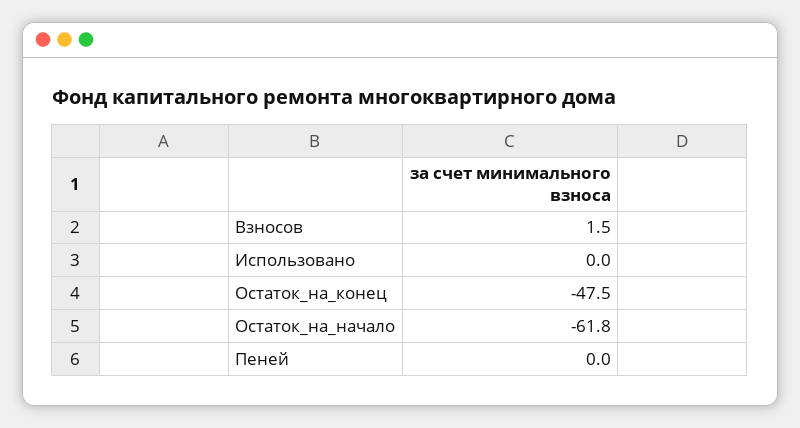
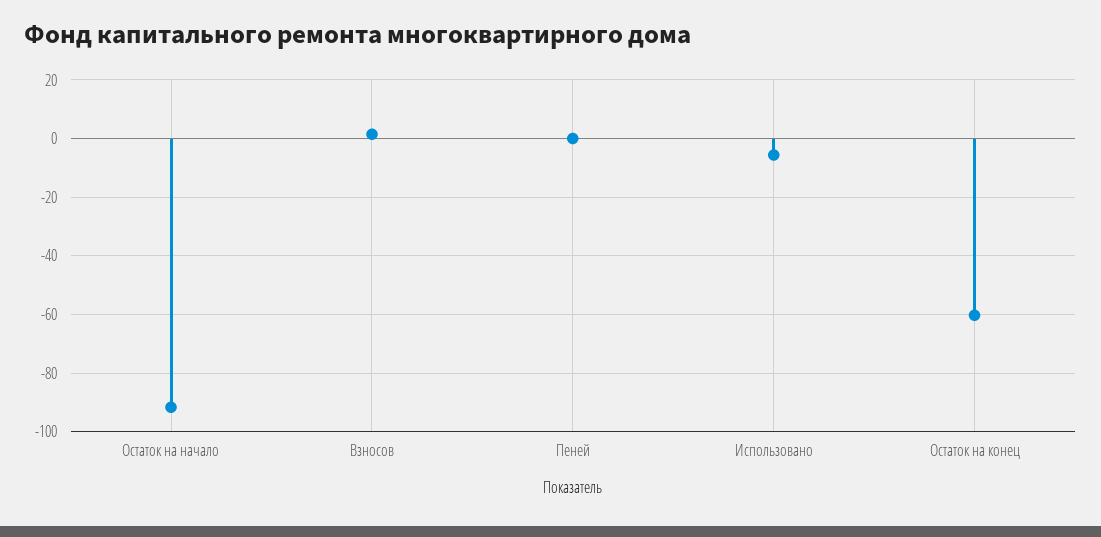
Использовано: 0 -> -5
Остаток_на_конец: -47.5 -> -60
Остаток_на_начало: -61.8 -> -92.5

